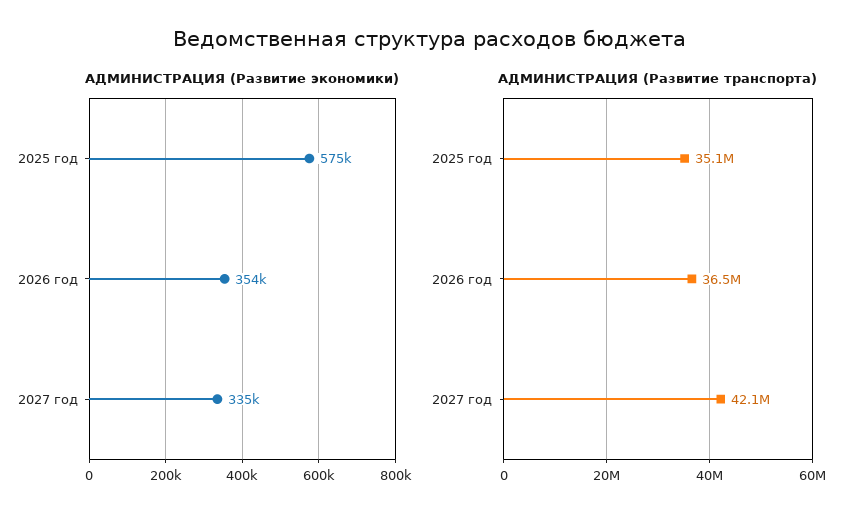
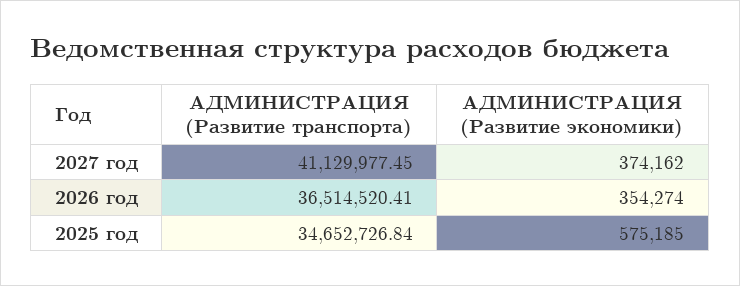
АДМИНИСТРАЦИЯ (Развитие экономики), 2027 год: 335000 -> 374162
АДМИНИСТРАЦИЯ (Развитие транспорта), 2025 год: 35100000 -> 34652726.84
АДМИНИСТРАЦИЯ (Развитие транспорта), 2027 год: 42100000 -> 41129977.45

